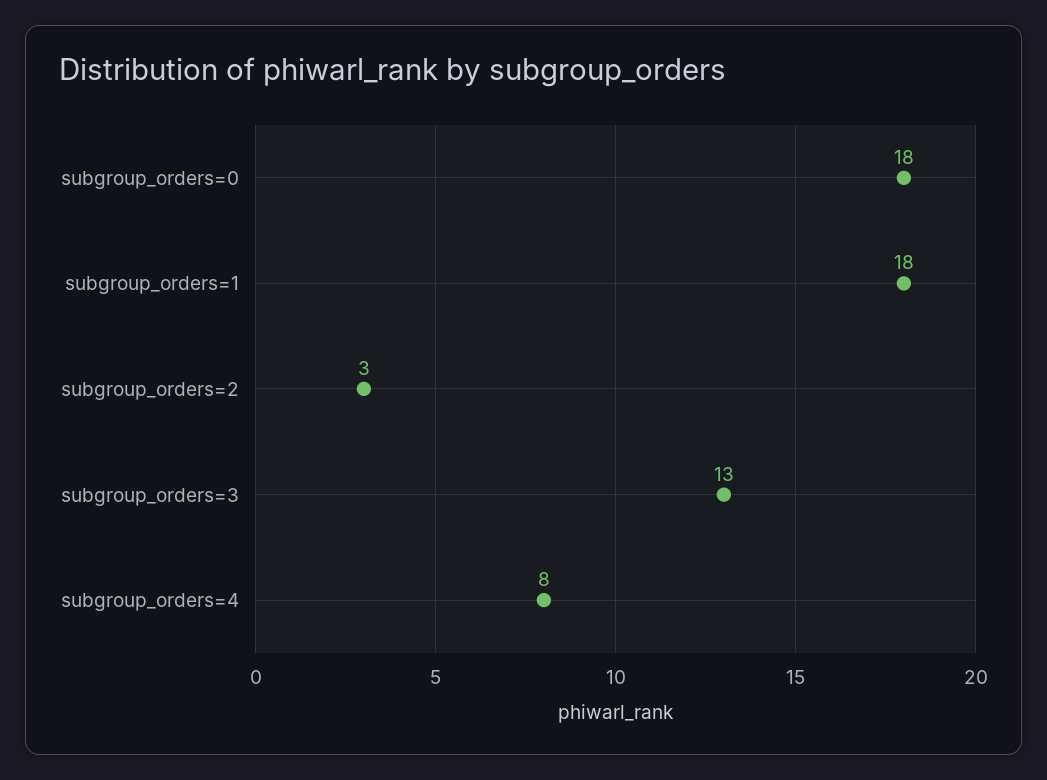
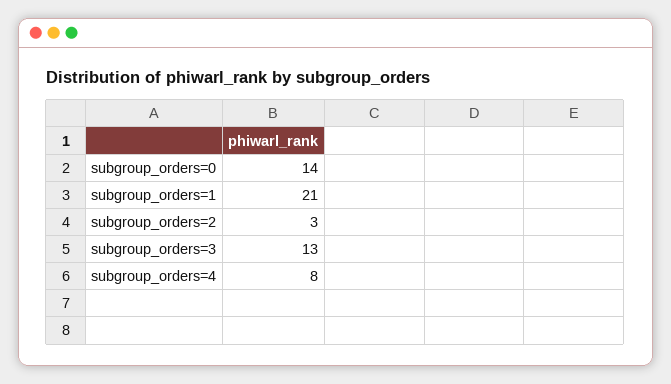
subgroup_orders=0: 18 -> 14
subgroup_orders=1: 18 -> 21

